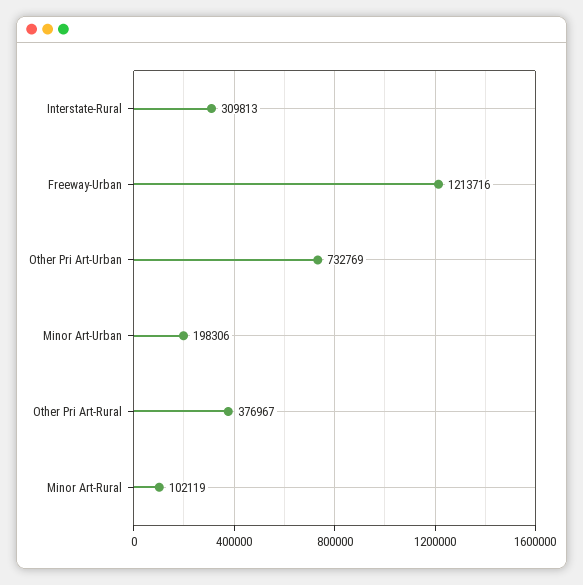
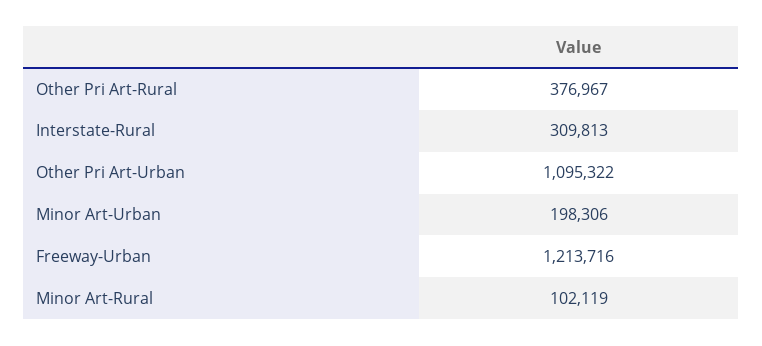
Other Pri Art-Urban: 732769 -> 1095322

